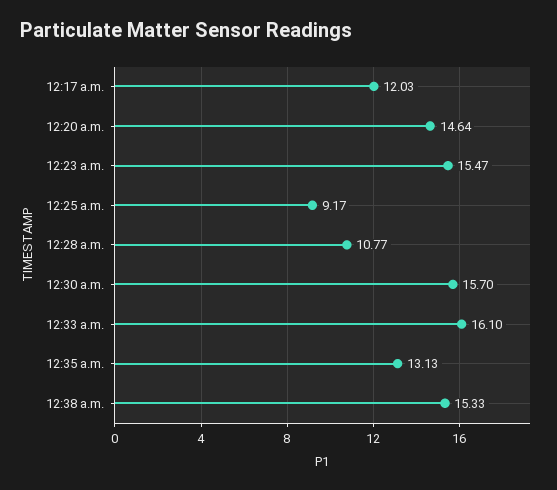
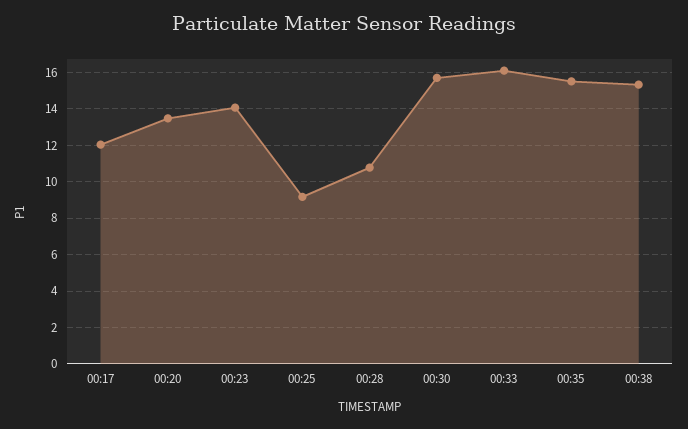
12:20 a.m.: 14.64 -> 13.5
12:23 a.m.: 15.47 -> 14
12:35 a.m.: 13.13 -> 15.5

